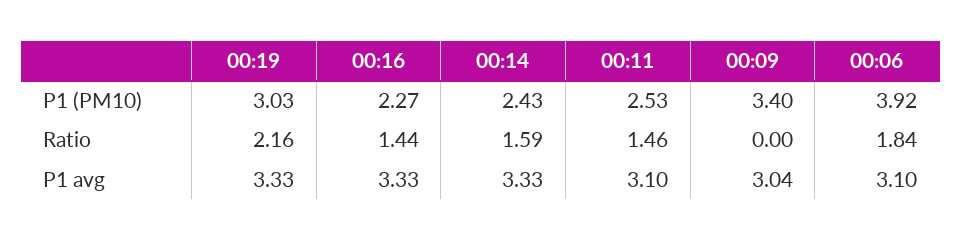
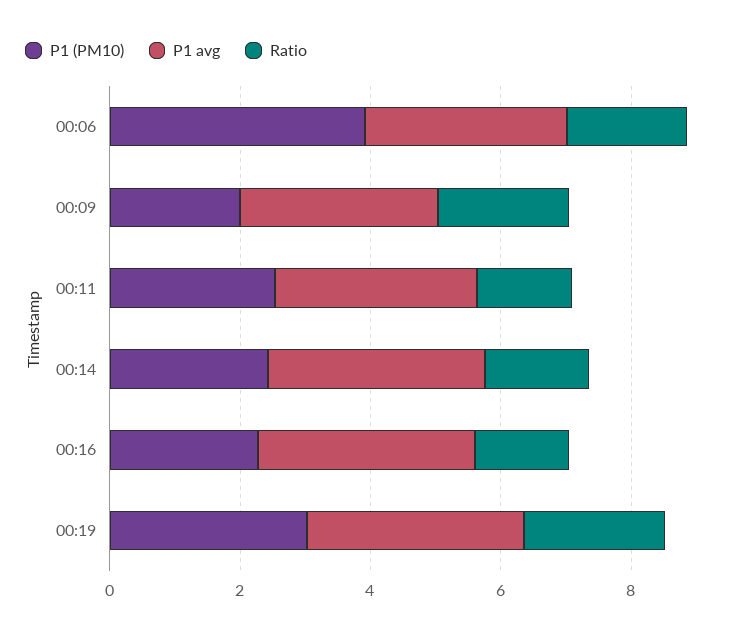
P1 (PM10), 00:09: 3.4 -> 2
Ratio, 00:09: 0 -> 2

